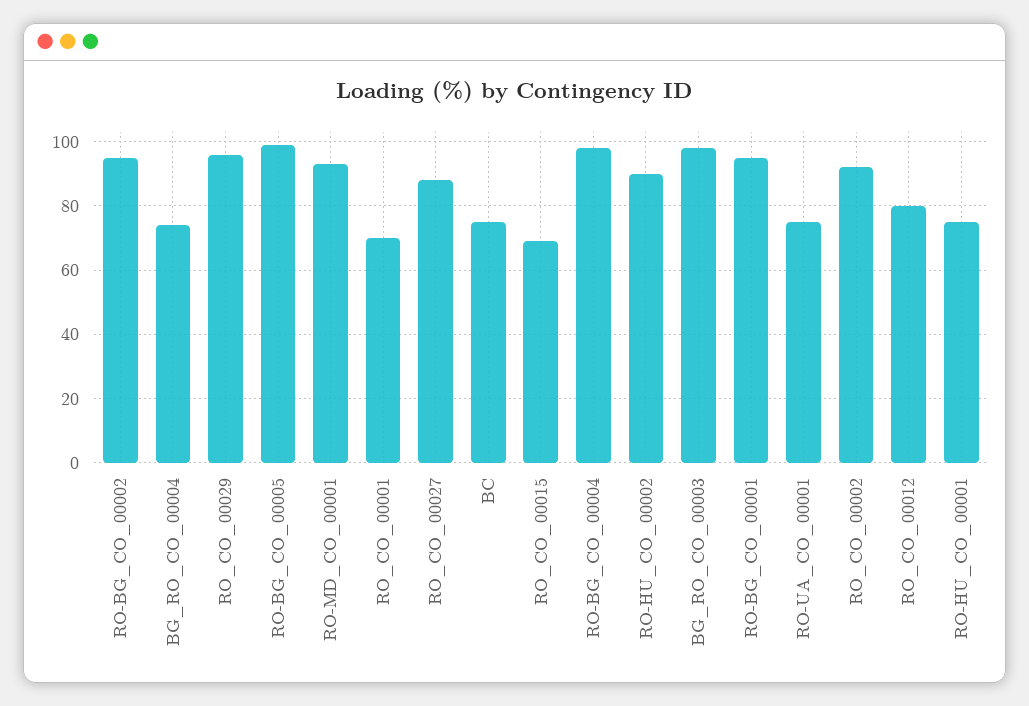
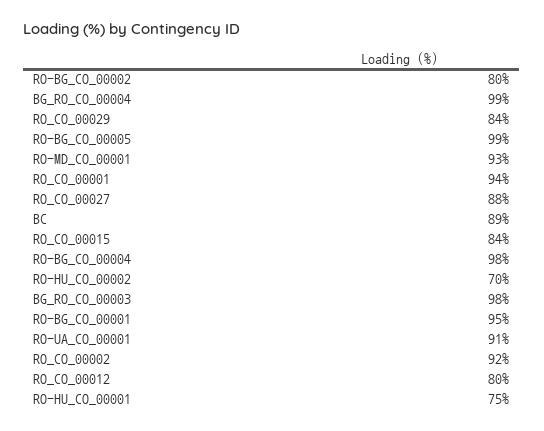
RO-BG_CO_00002: 95 -> 80
BG_RO_CO_00004: 75 -> 99
RO_CO_00029: 95 -> 84
RO_CO_00001: 70 -> 94
BC: 75 -> 89
RO_CO_00015: 70 -> 84
RO-HU_CO_00002: 90 -> 70
RO-UA_CO_00001: 75 -> 91

